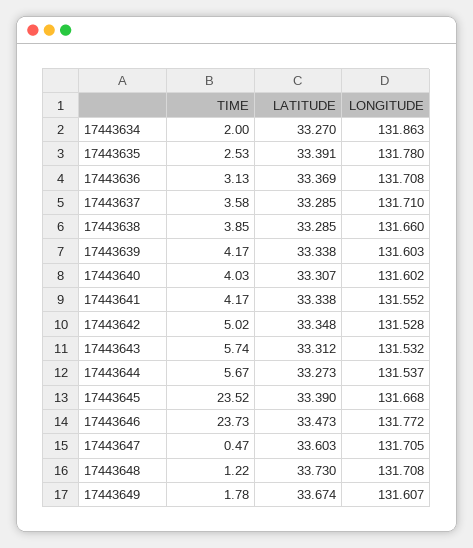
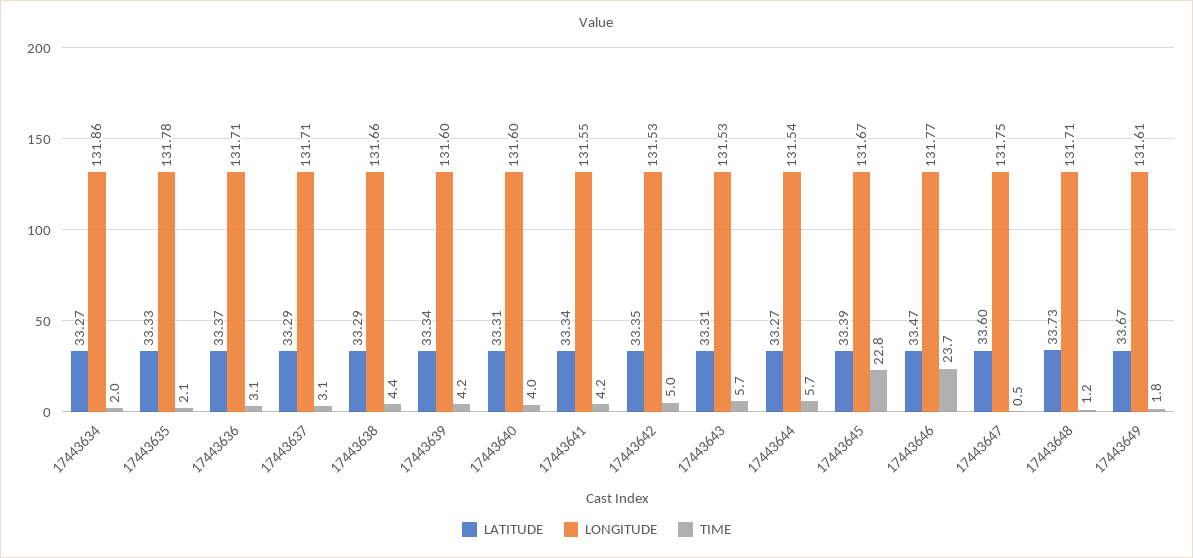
TIME, 17443635: 2.53 -> 2.1
LATITUDE, 17443635: 33.391 -> 33.33
TIME, 17443637: 3.58 -> 3.1
TIME, 17443638: 3.85 -> 4.4
TIME, 17443645: 23.52 -> 22.8
LONGITUDE, 17443647: 131.705 -> 131.75

